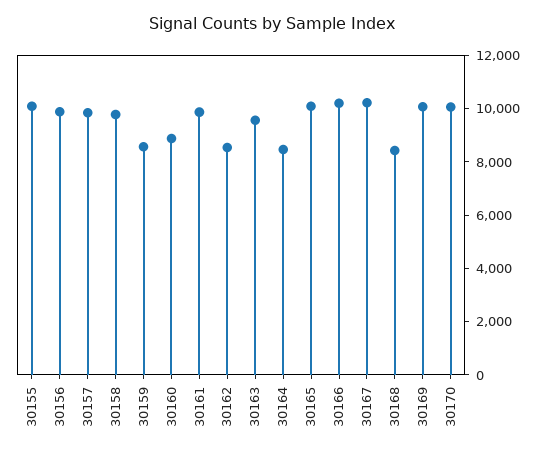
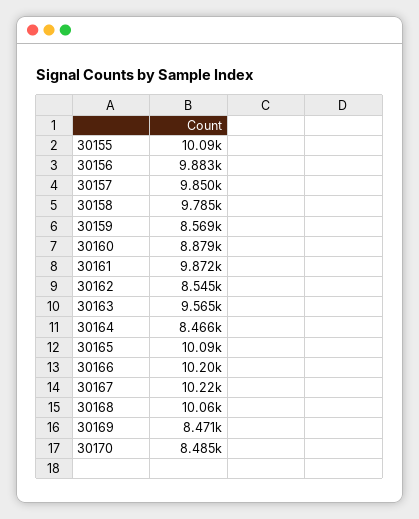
30168: 8500 -> 10060
30169: 10000 -> 8471
30170: 10000 -> 8485

